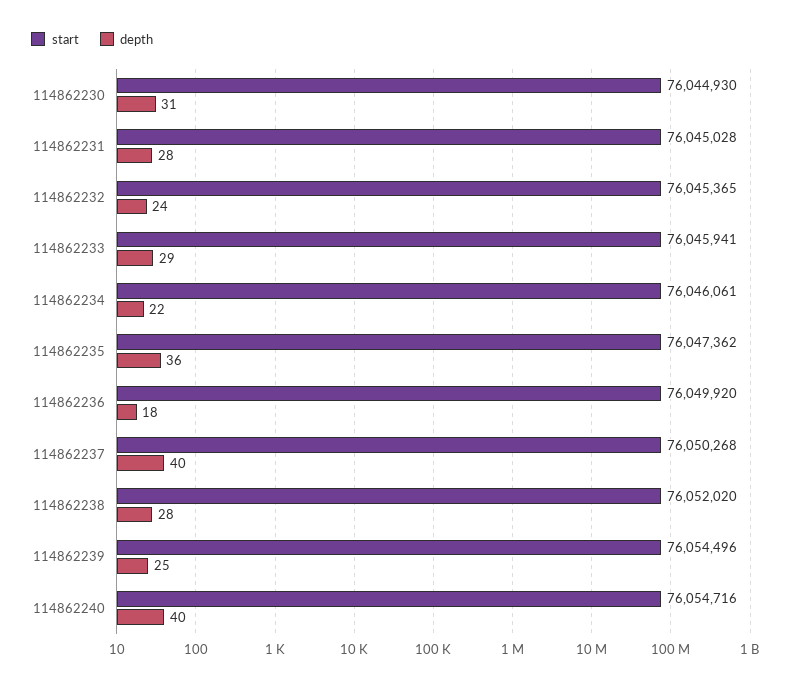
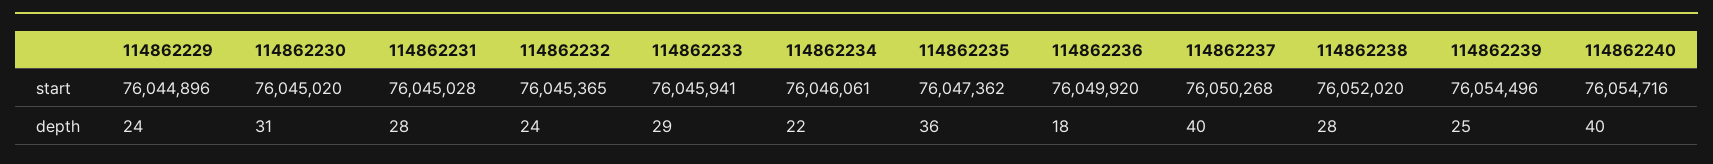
start, 114862230: 76044930 -> 76045020
start, 114862229: none -> 76044896
depth, 114862229: none -> 24

